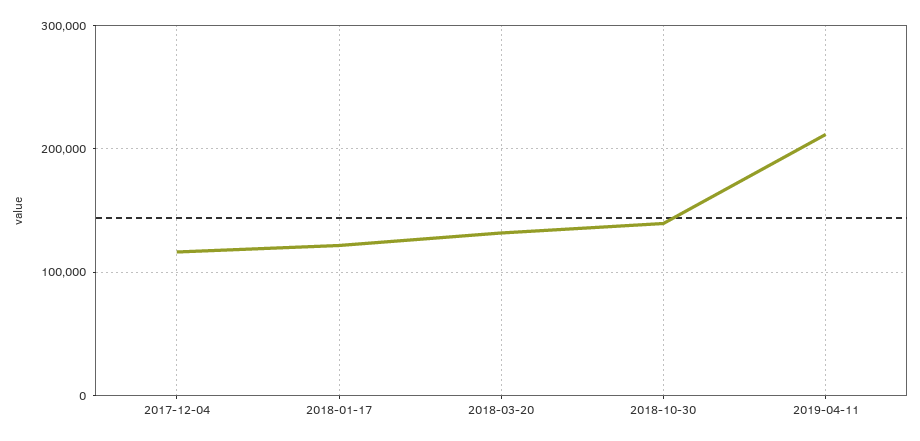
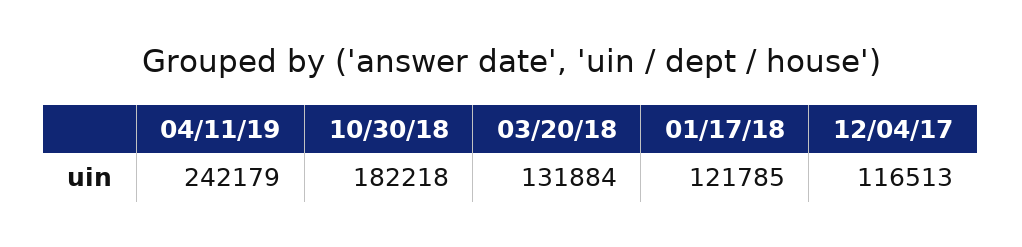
2018-10-30: 140000 -> 182218
2019-04-11: 210000 -> 242179

